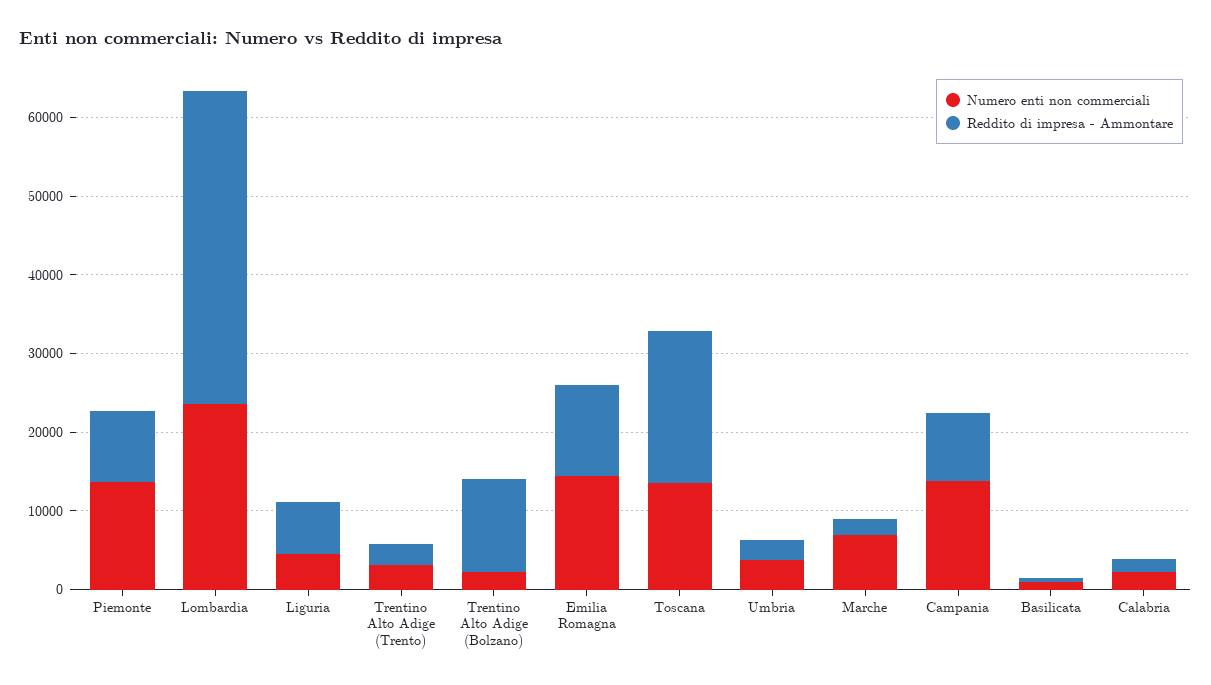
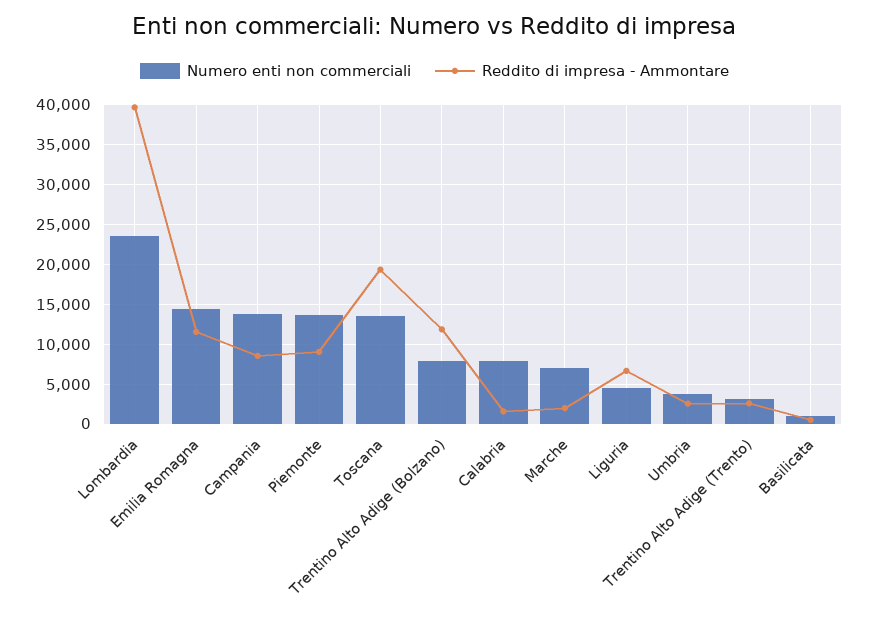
Numero enti non commerciali, Trentino Alto Adige (Bolzano): 2000 -> 8000
Numero enti non commerciali, Calabria: 2000 -> 8000

